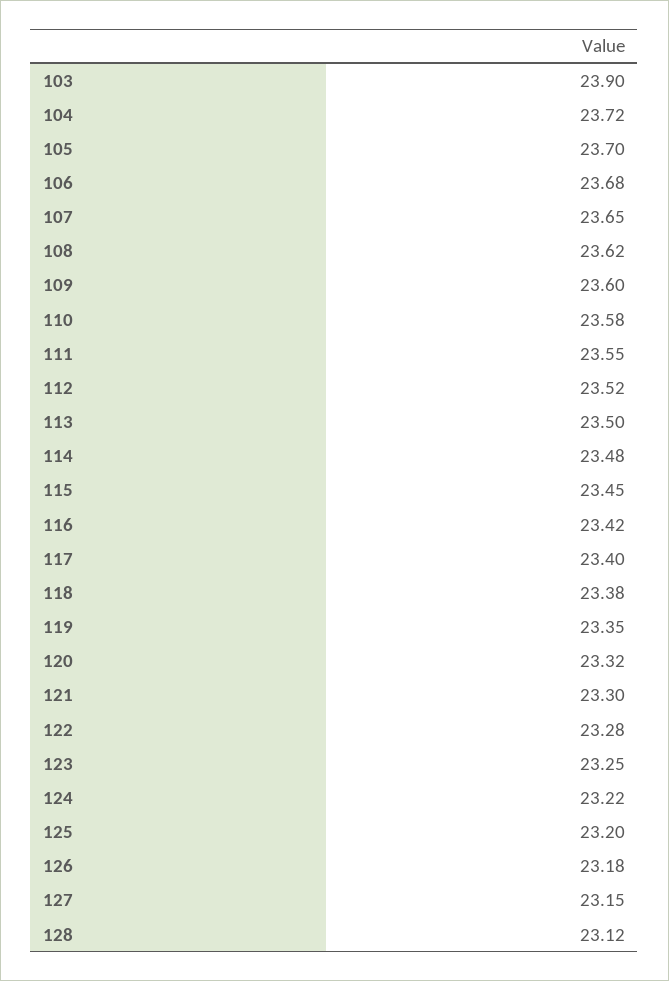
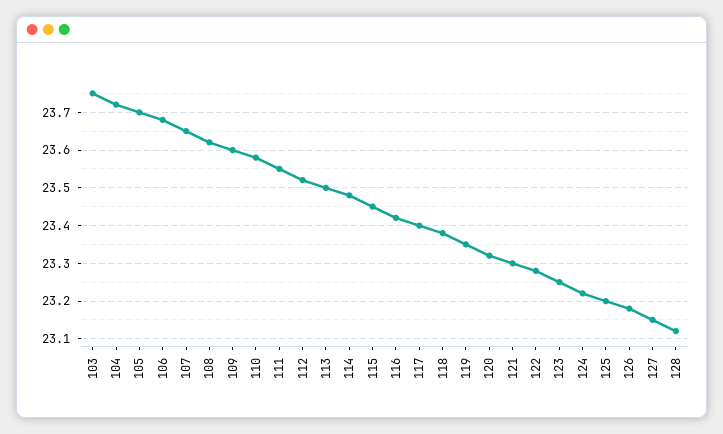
103: 23.9 -> 23.75

